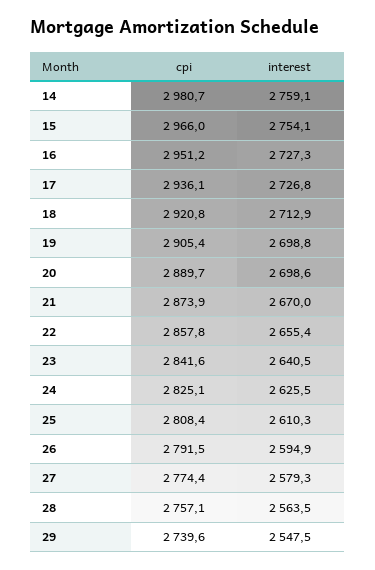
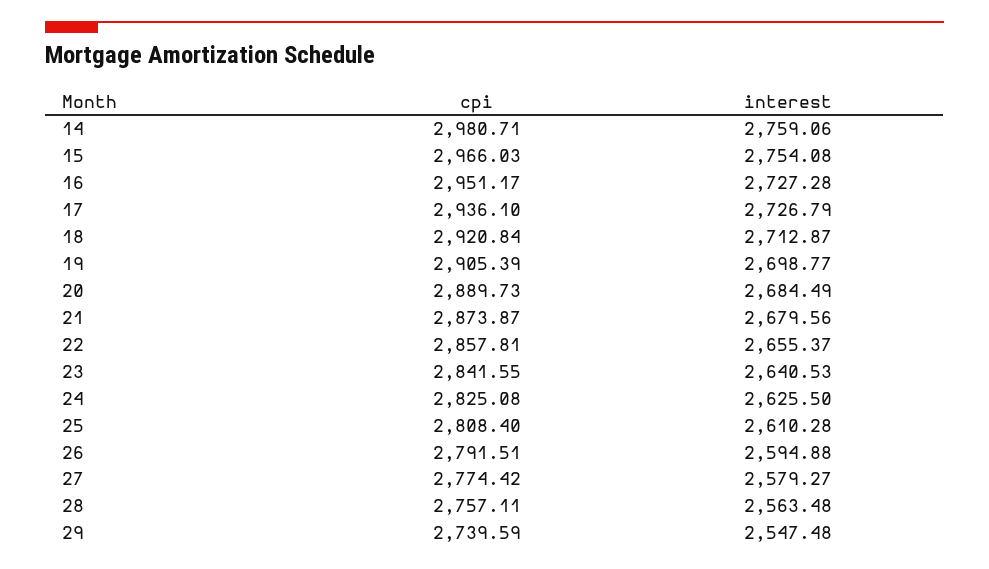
interest, 20: 2698.6 -> 2684.49
interest, 21: 2670 -> 2679.56

